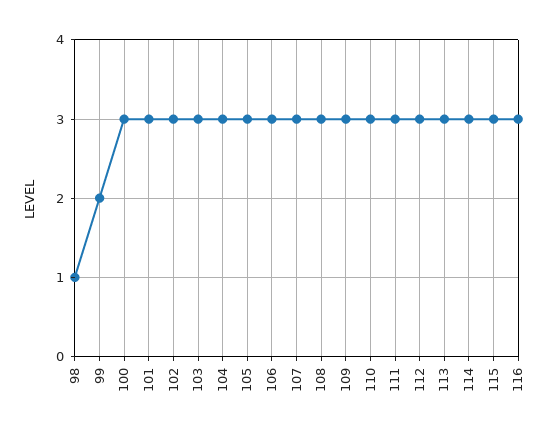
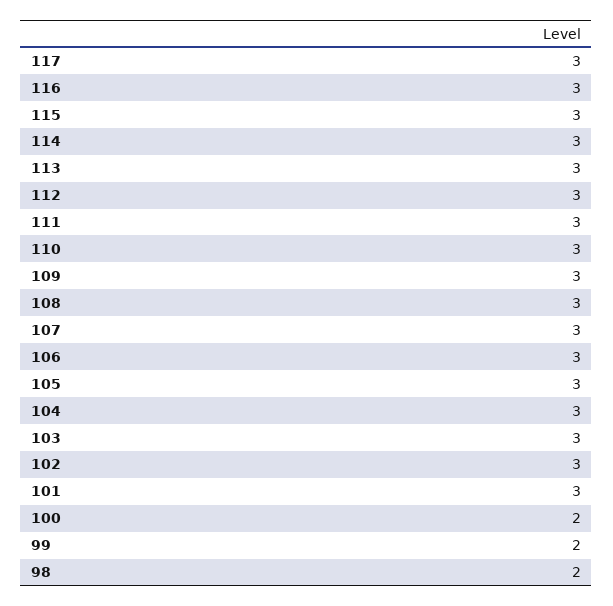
98: 1 -> 2
100: 3 -> 2
117: none -> 3

